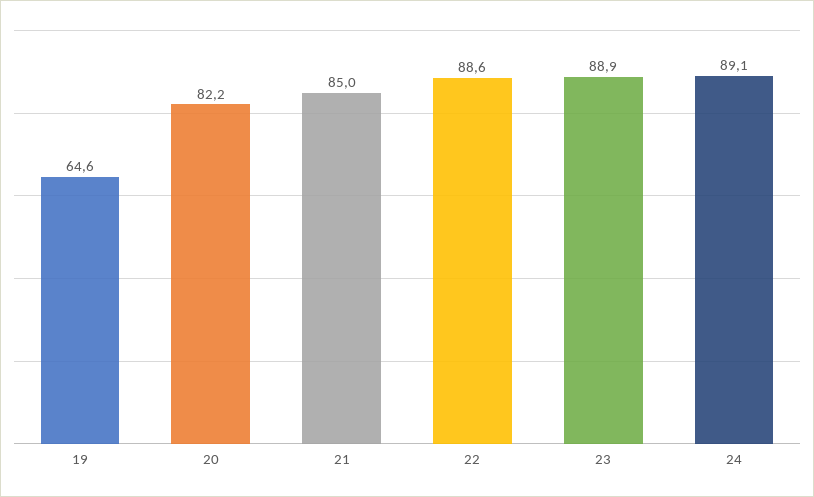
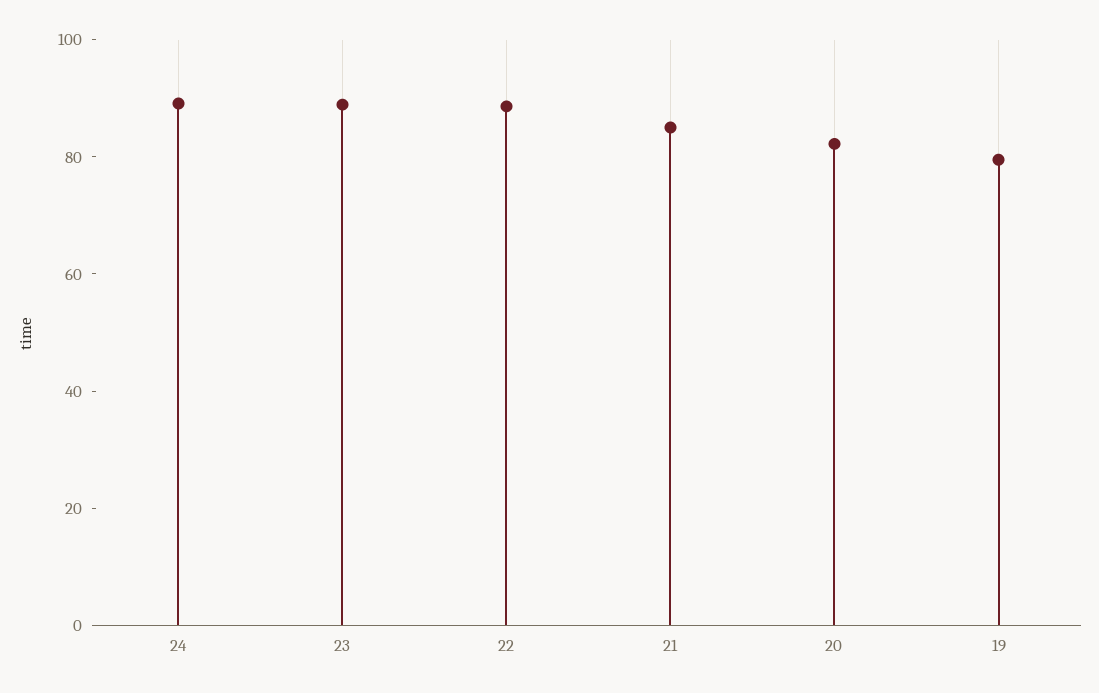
19: 64.6 -> 80

